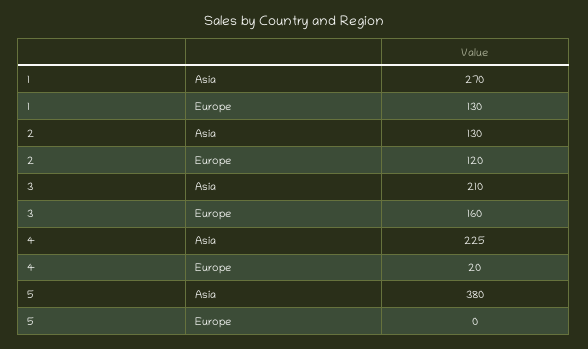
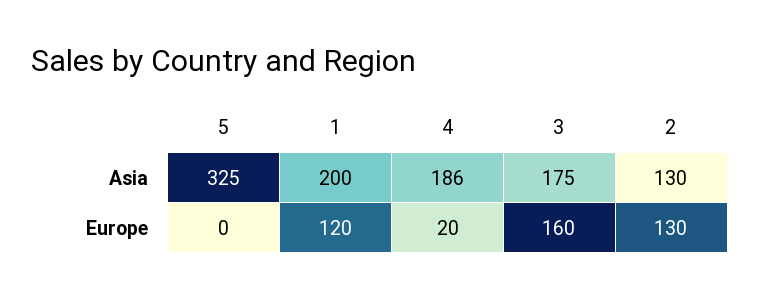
1, Asia: 270 -> 200
1, Europe: 130 -> 120
2, Europe: 120 -> 130
3, Asia: 210 -> 175
4, Asia: 225 -> 186
5, Asia: 380 -> 325

